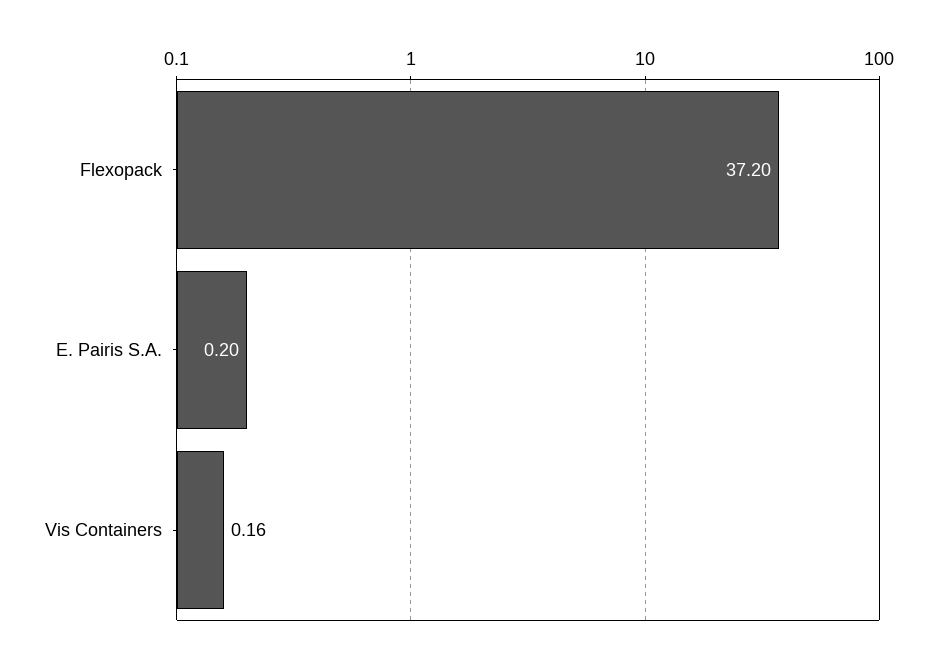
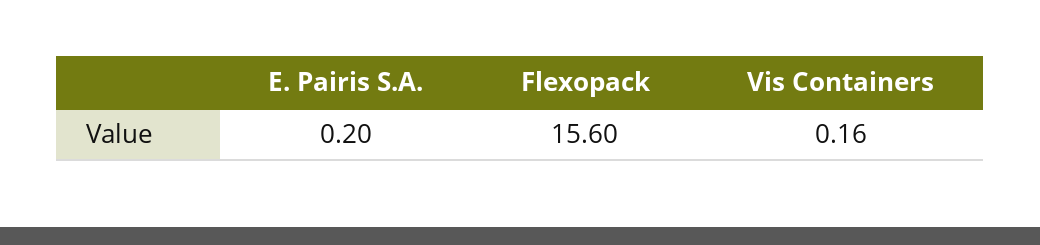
Flexopack: 37.2 -> 15.6

